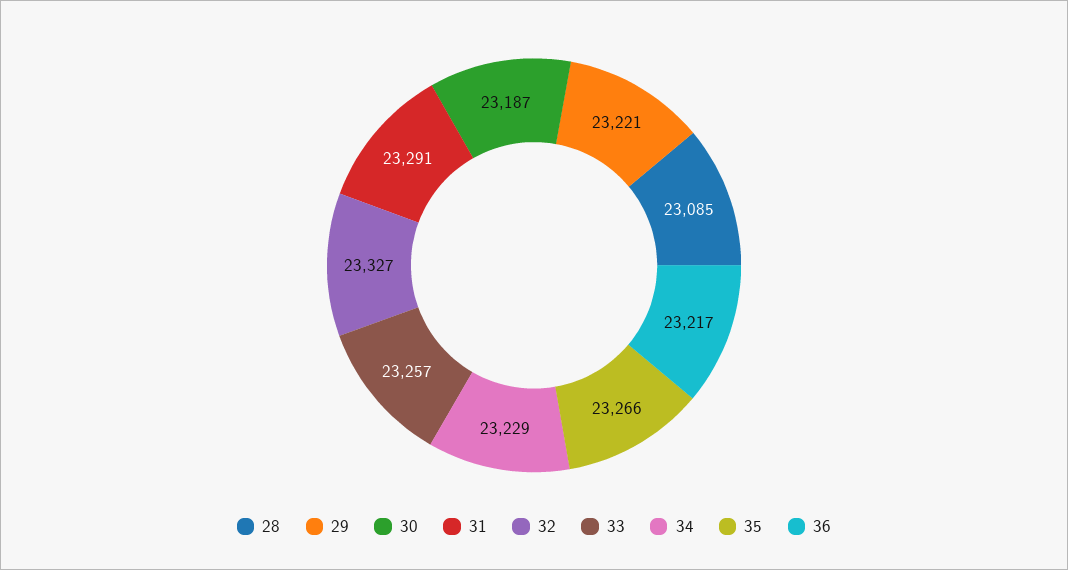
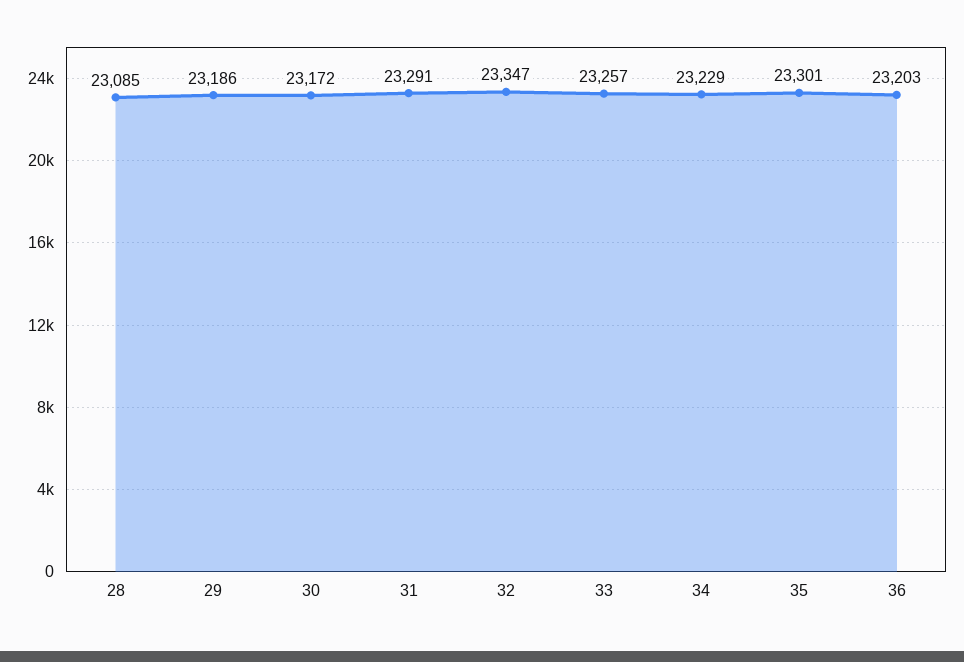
29: 23221 -> 23186
30: 23187 -> 23172
32: 23327 -> 23347
35: 23266 -> 23301
36: 23217 -> 23203

